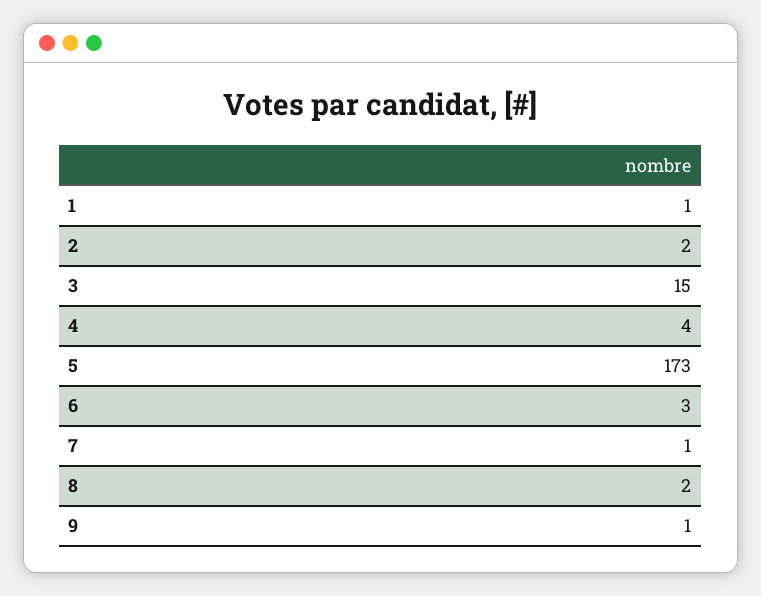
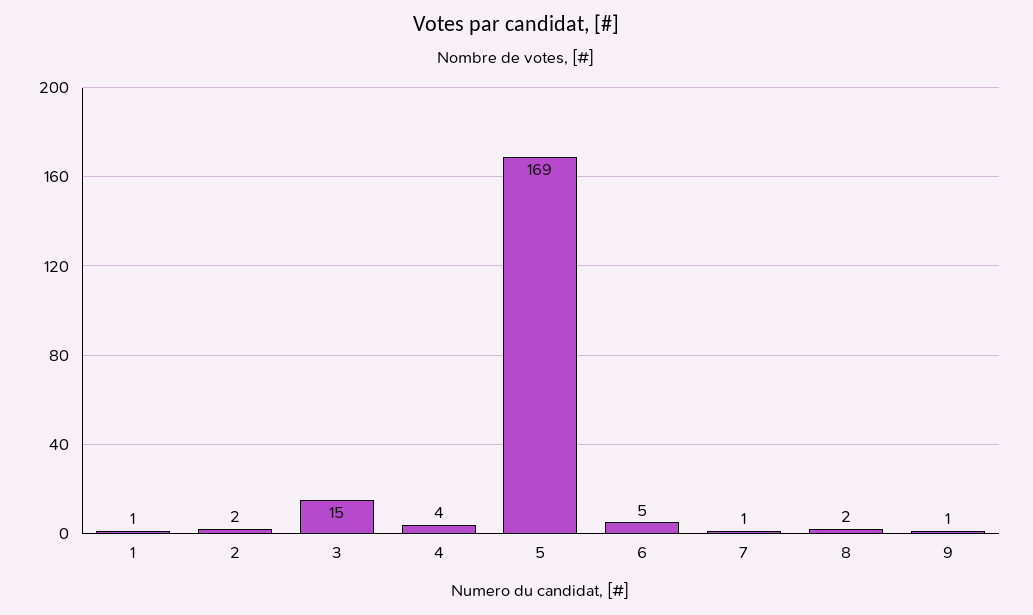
5: 173 -> 169
6: 3 -> 5

